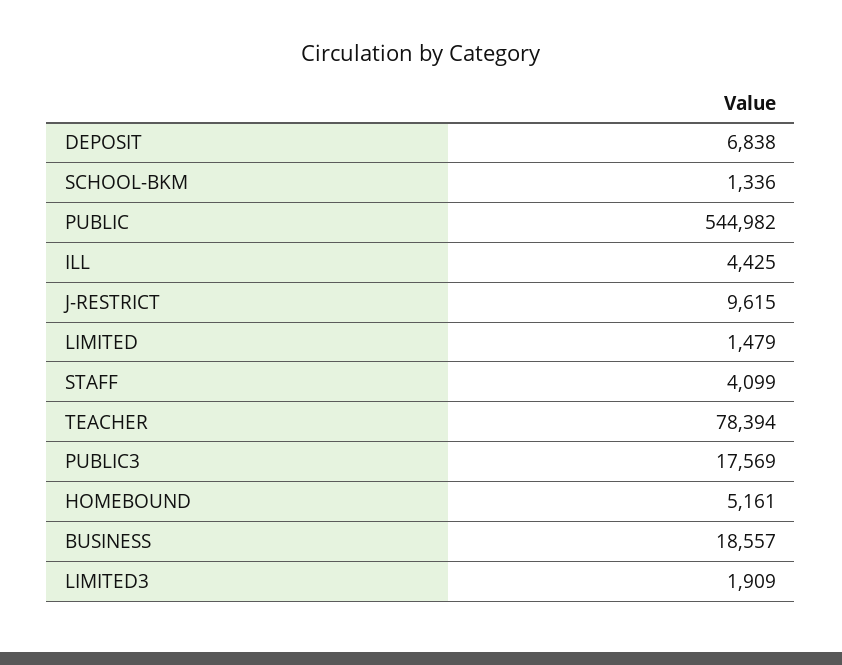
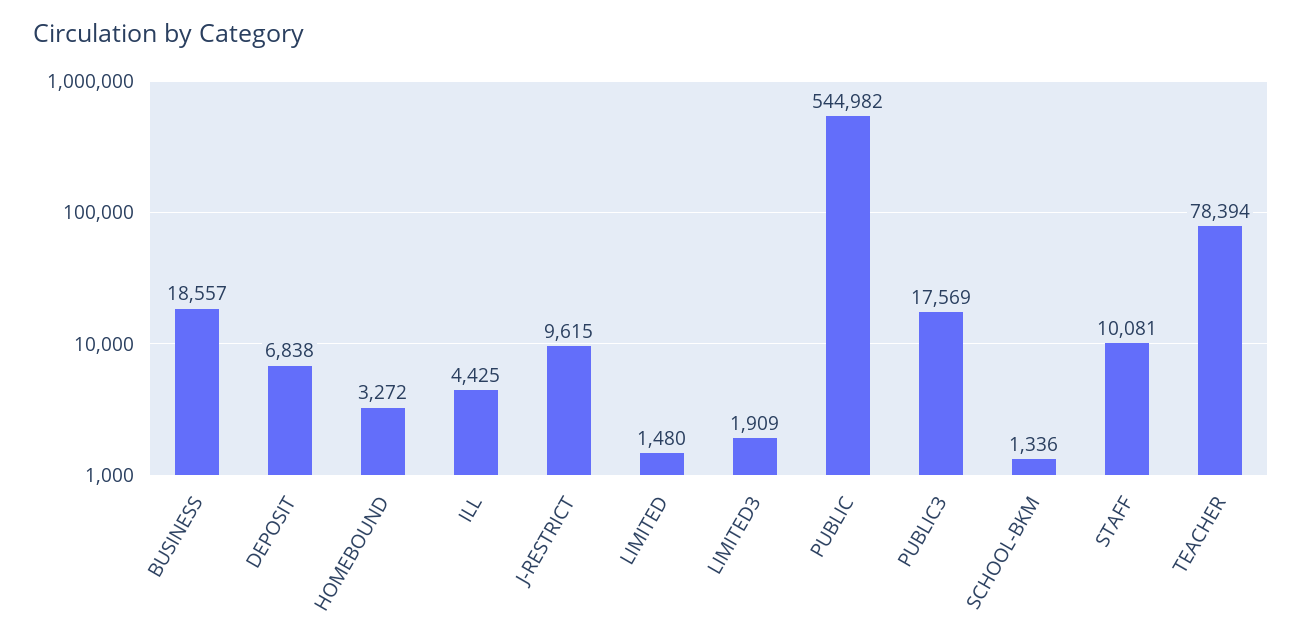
LIMITED: 1479 -> 1480
STAFF: 4099 -> 10081
HOMEBOUND: 5161 -> 3272

